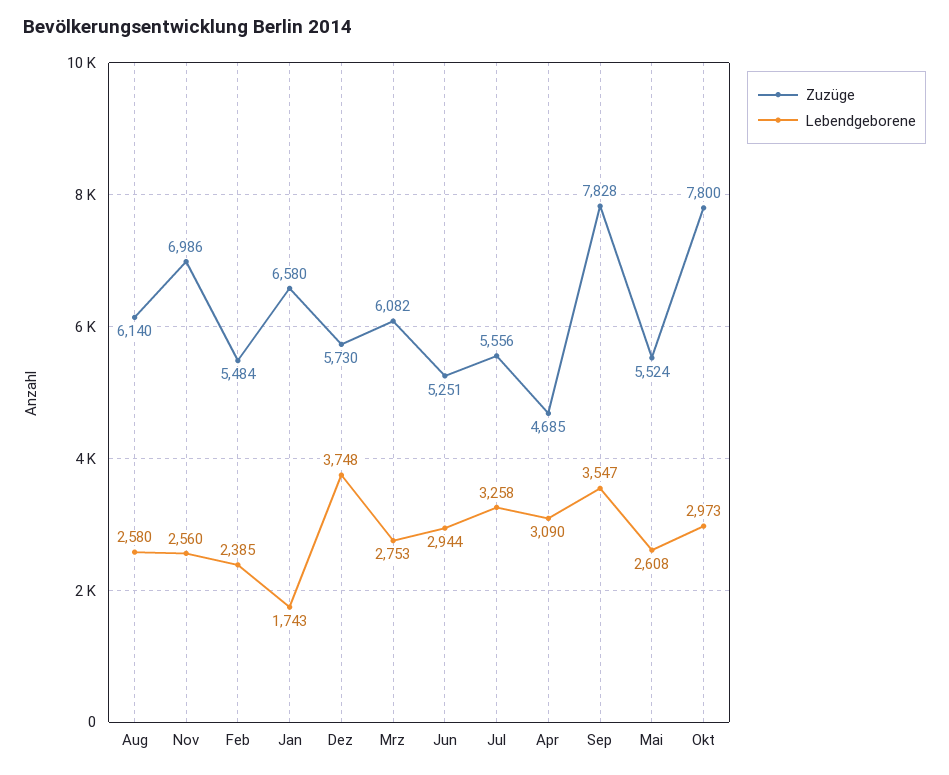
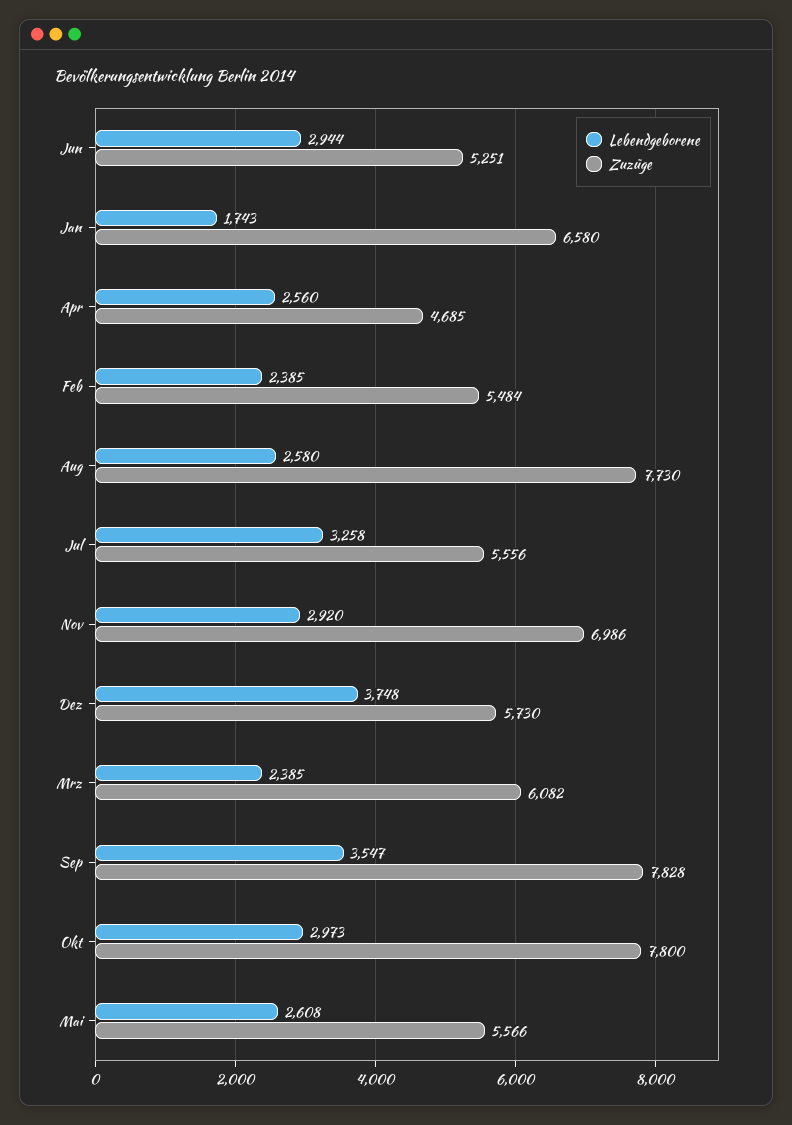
Zuzüge, Aug: 6140 -> 7730
Lebendgeborene, Nov: 2560 -> 2920
Lebendgeborene, Mrz: 2753 -> 2385
Lebendgeborene, Apr: 3090 -> 2560
Zuzüge, Mai: 5524 -> 5566

